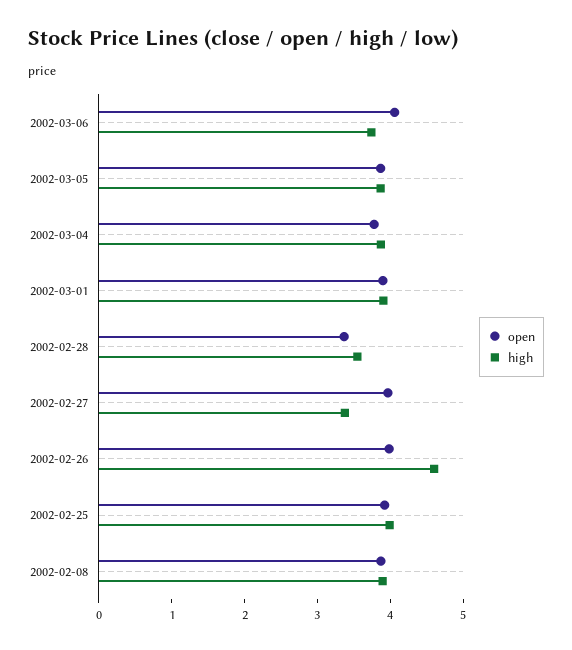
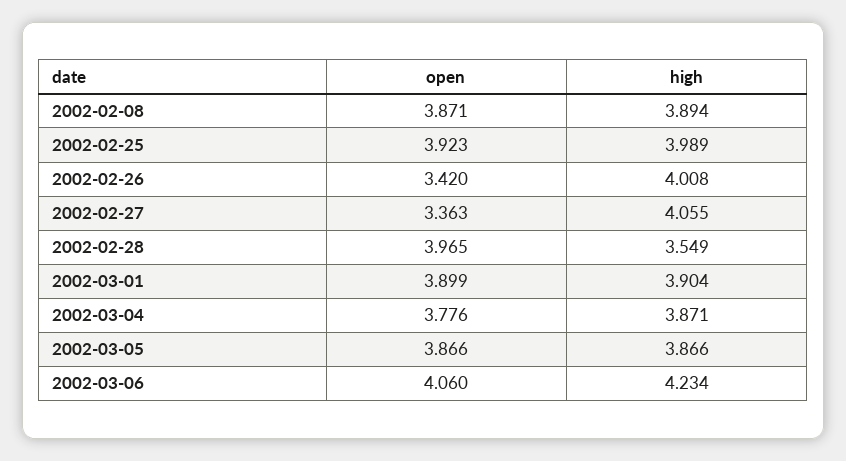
high, 2002-03-06: 3.8 -> 4.234
open, 2002-02-28: 3.4 -> 3.965
open, 2002-02-27: 4 -> 3.363
high, 2002-02-27: 3.4 -> 4.055
open, 2002-02-26: 4 -> 3.42
high, 2002-02-26: 4.6 -> 4.008

